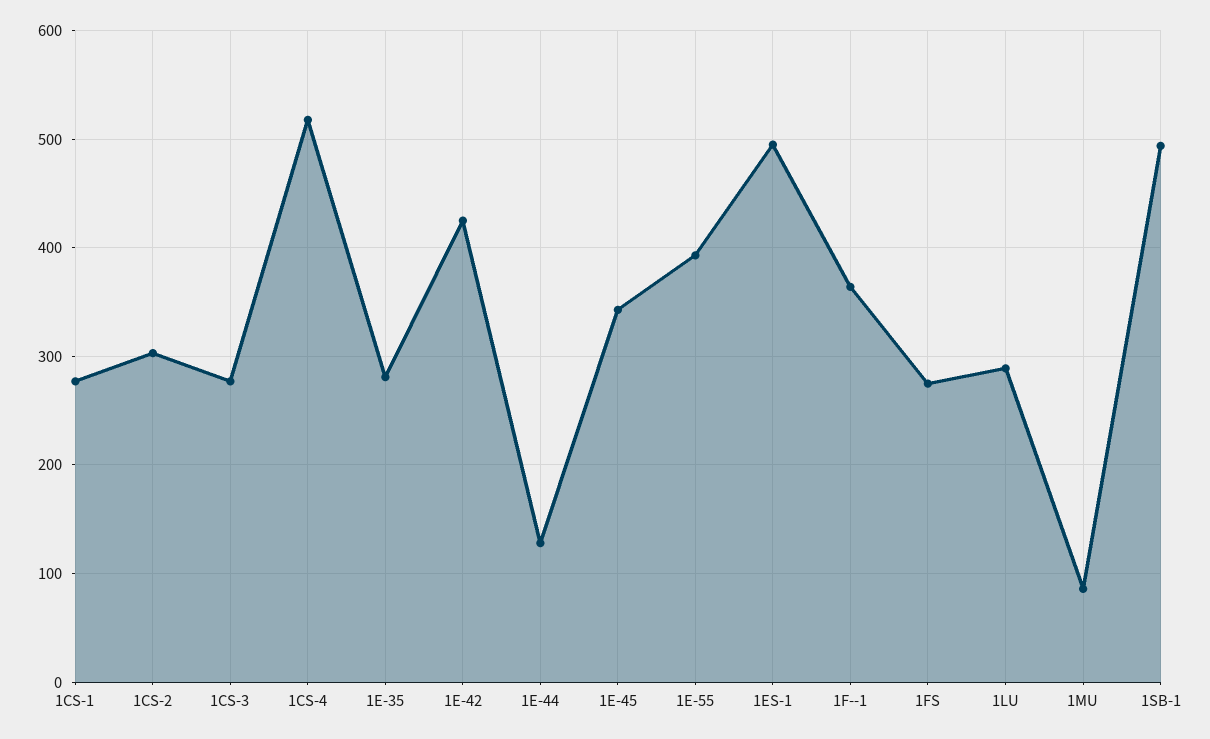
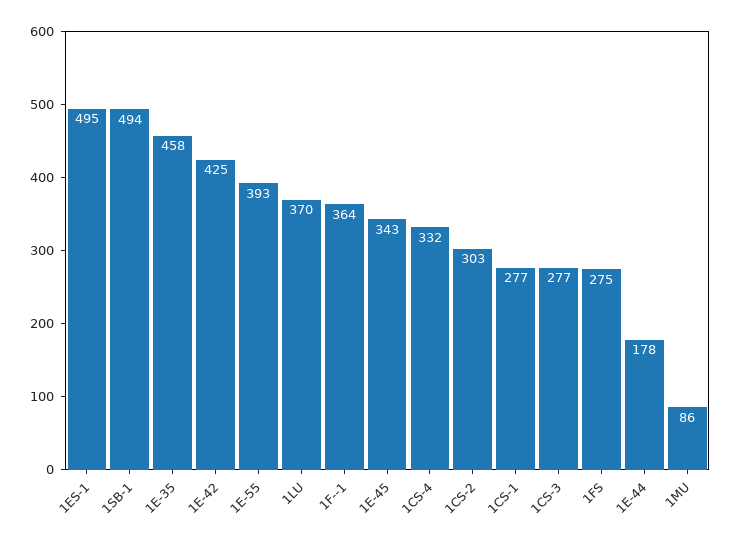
1CS-4: 520 -> 332
1E-35: 280 -> 458
1E-44: 130 -> 178
1LU: 290 -> 370

